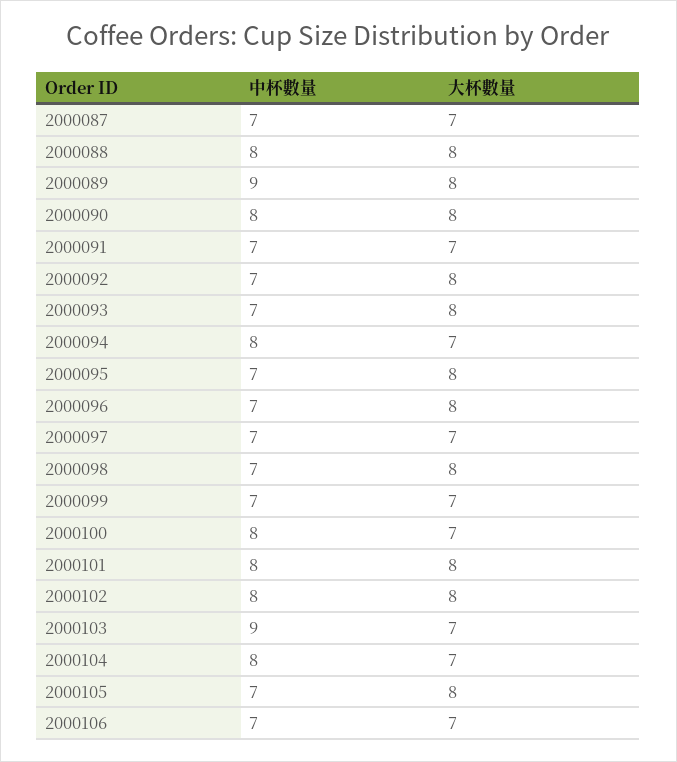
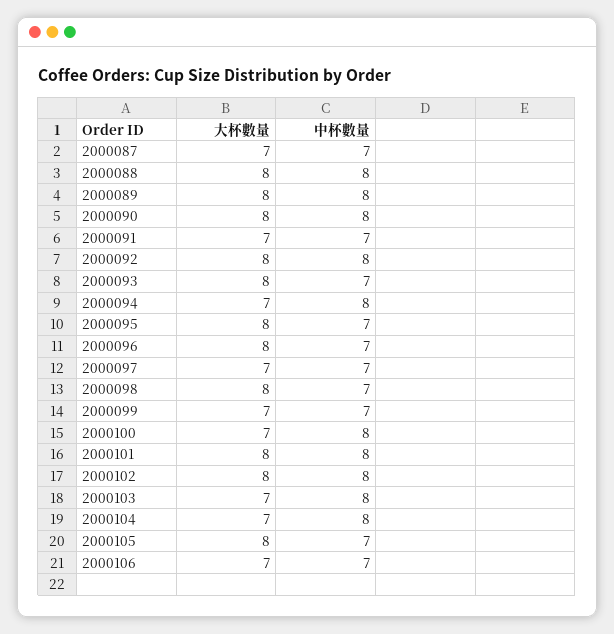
中杯數量, 2000089: 9 -> 8
中杯數量, 2000092: 7 -> 8
中杯數量, 2000103: 9 -> 8

